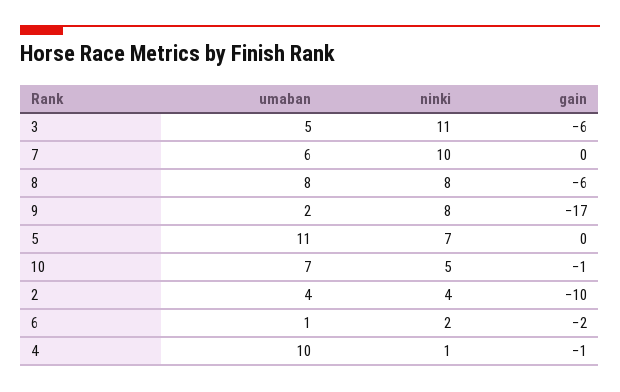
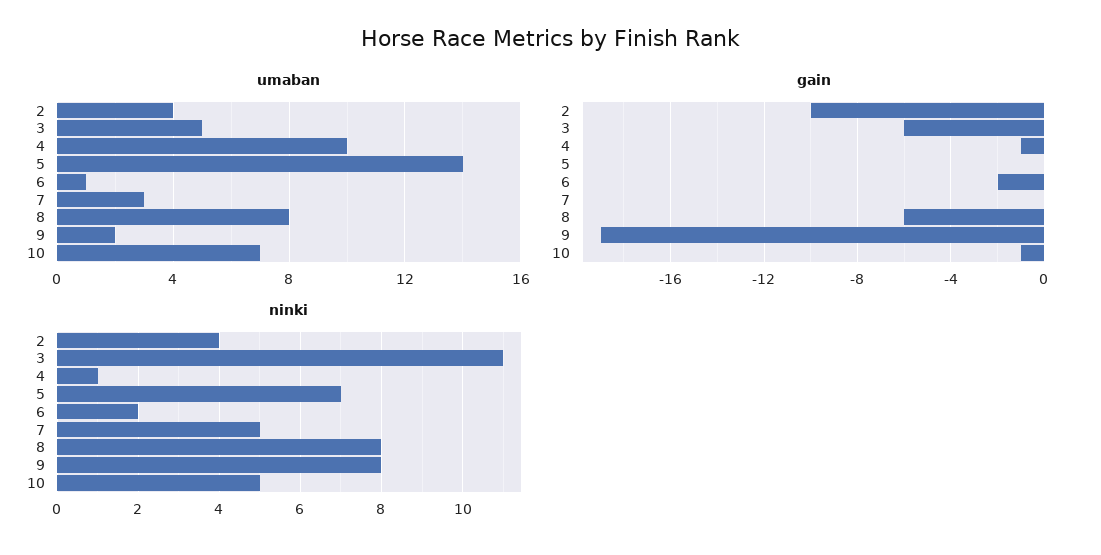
umaban, 7: 6 -> 3
ninki, 7: 10 -> 5
gain, 9: -17 -> -19
umaban, 5: 11 -> 14

